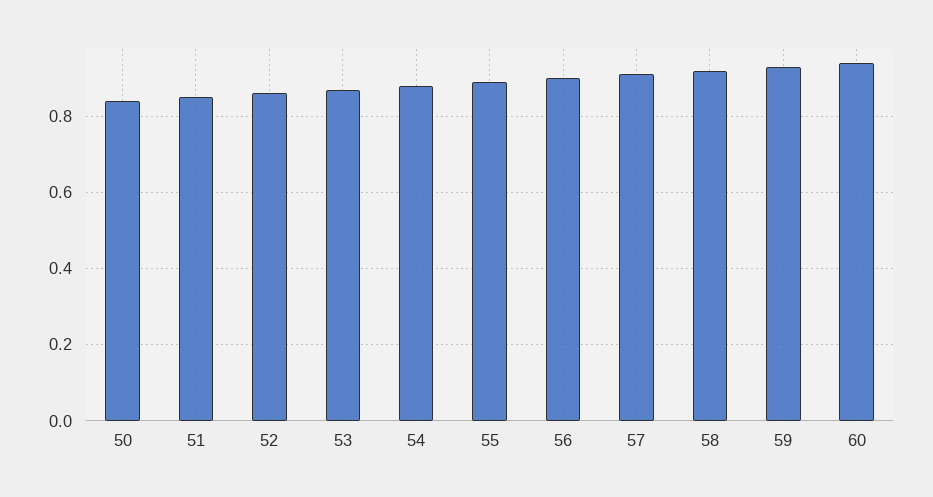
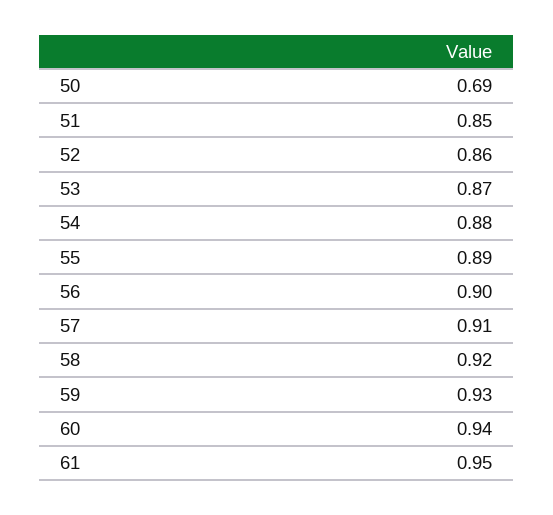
50: 0.85 -> 0.69
61: none -> 0.95

